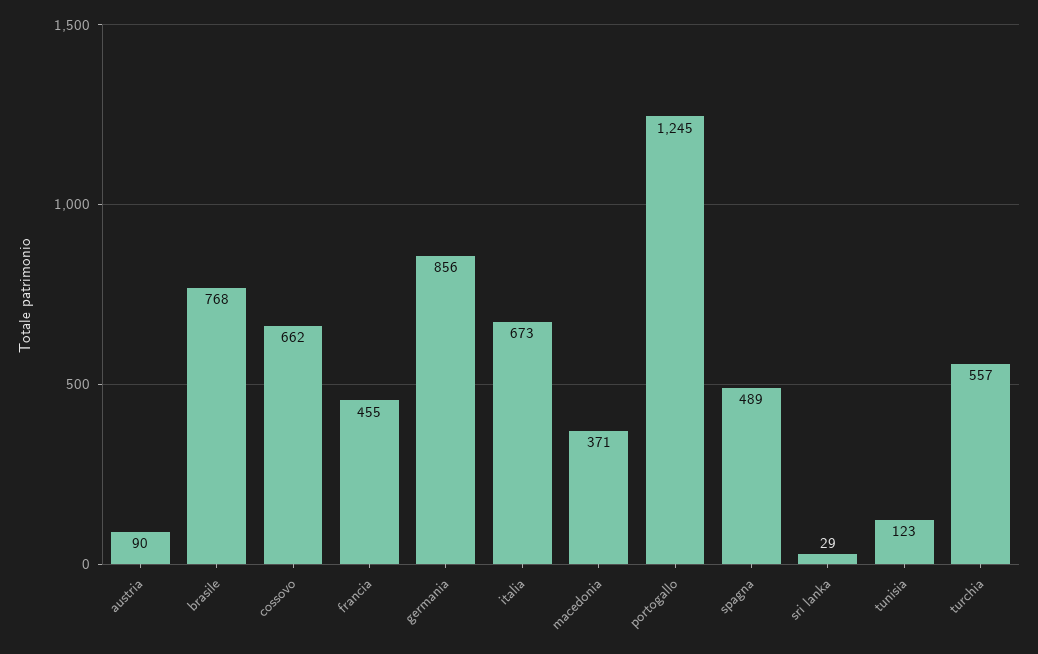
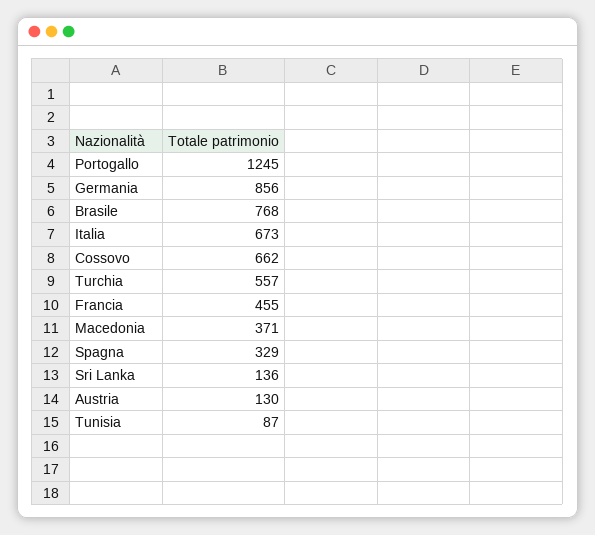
austria: 90 -> 130
spagna: 489 -> 329
sri lanka: 29 -> 136
tunisia: 123 -> 87

